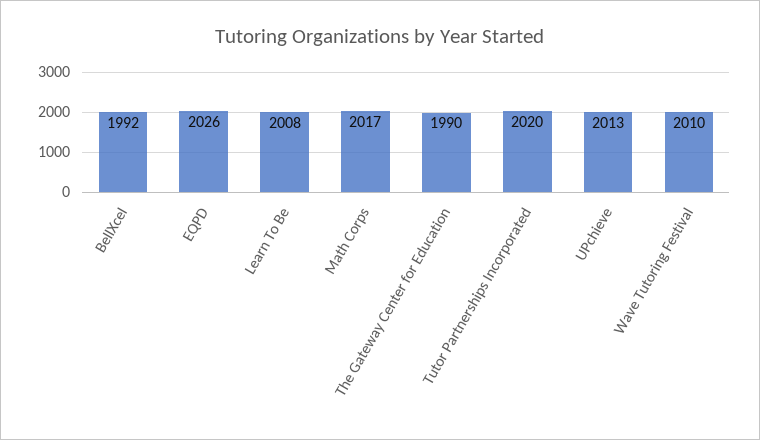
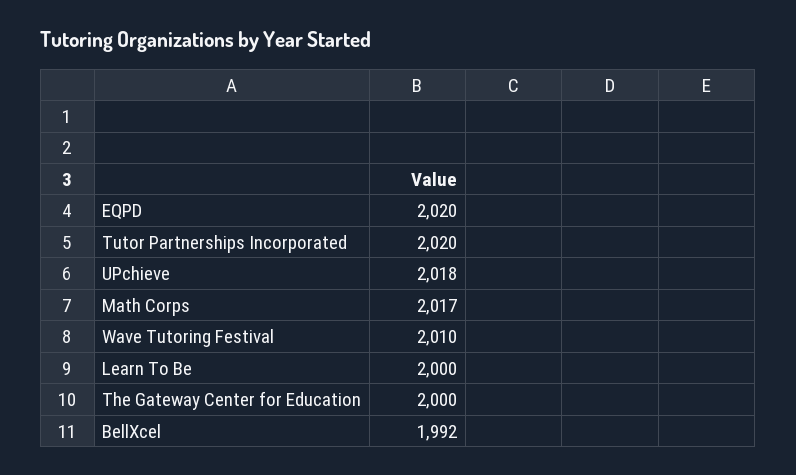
EQPD: 2026 -> 2020
Learn To Be: 2008 -> 2000
The Gateway Center for Education: 1990 -> 2000
UPchieve: 2013 -> 2018

